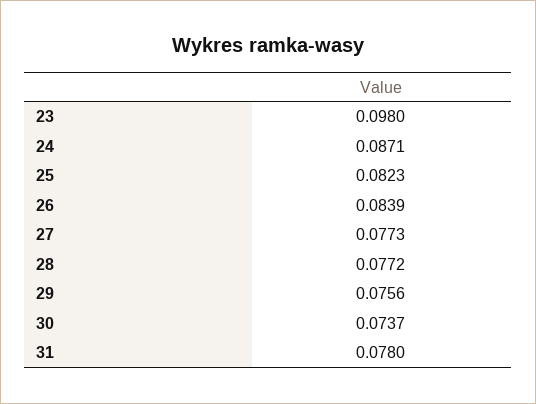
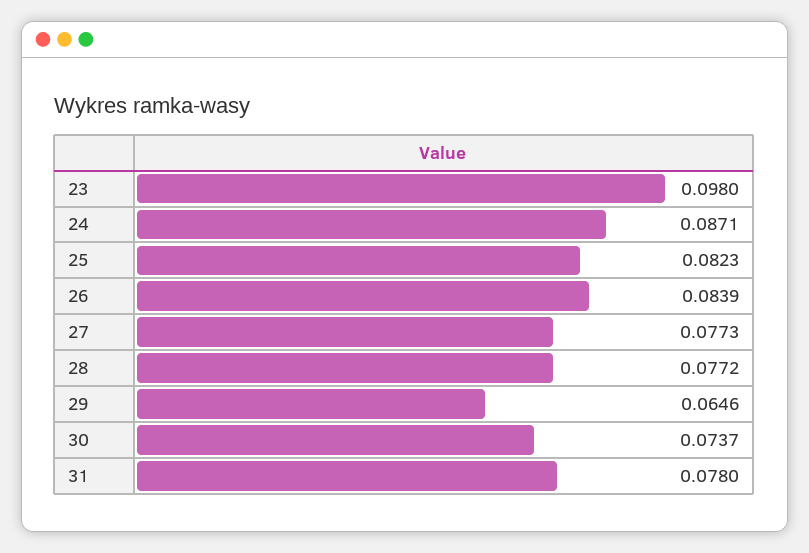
29: 0.0756 -> 0.0646

